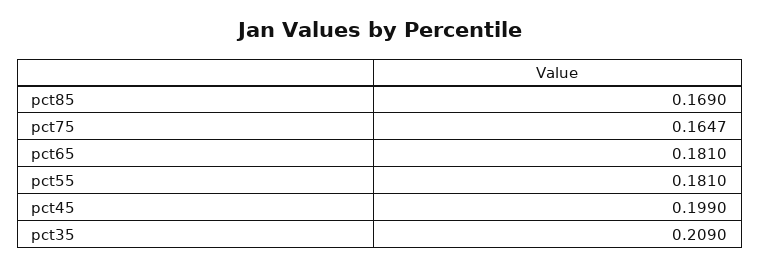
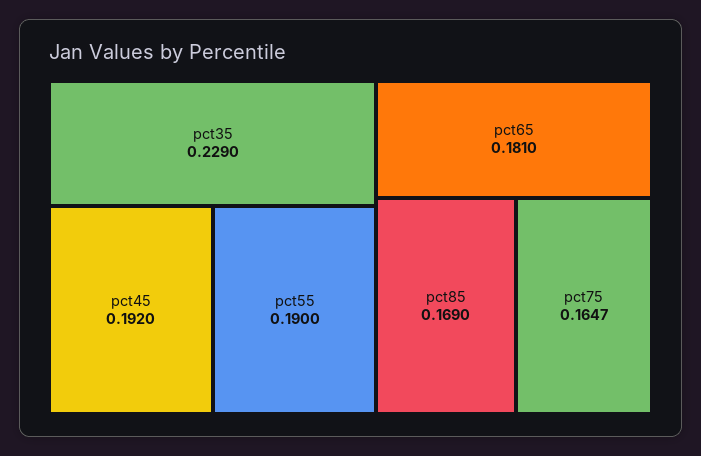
pct55: 0.181 -> 0.19
pct45: 0.199 -> 0.192
pct35: 0.209 -> 0.229

